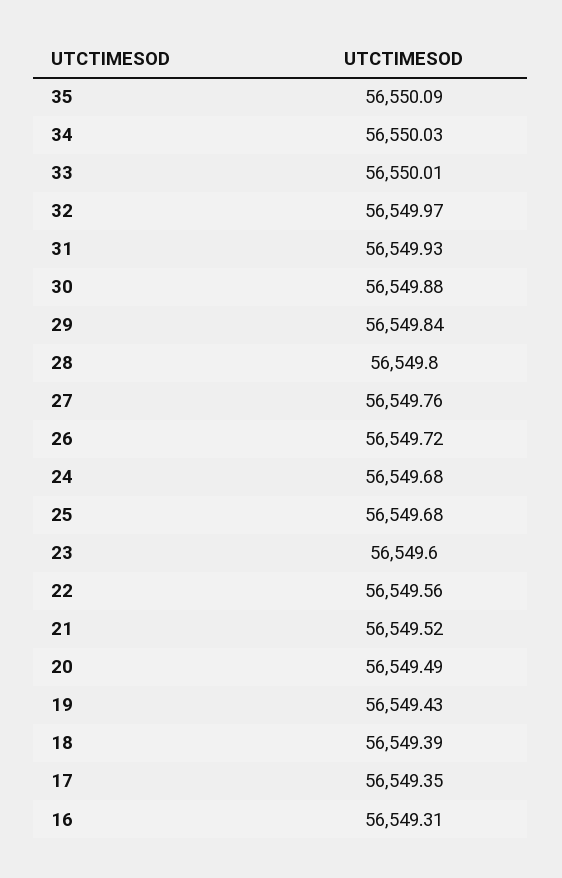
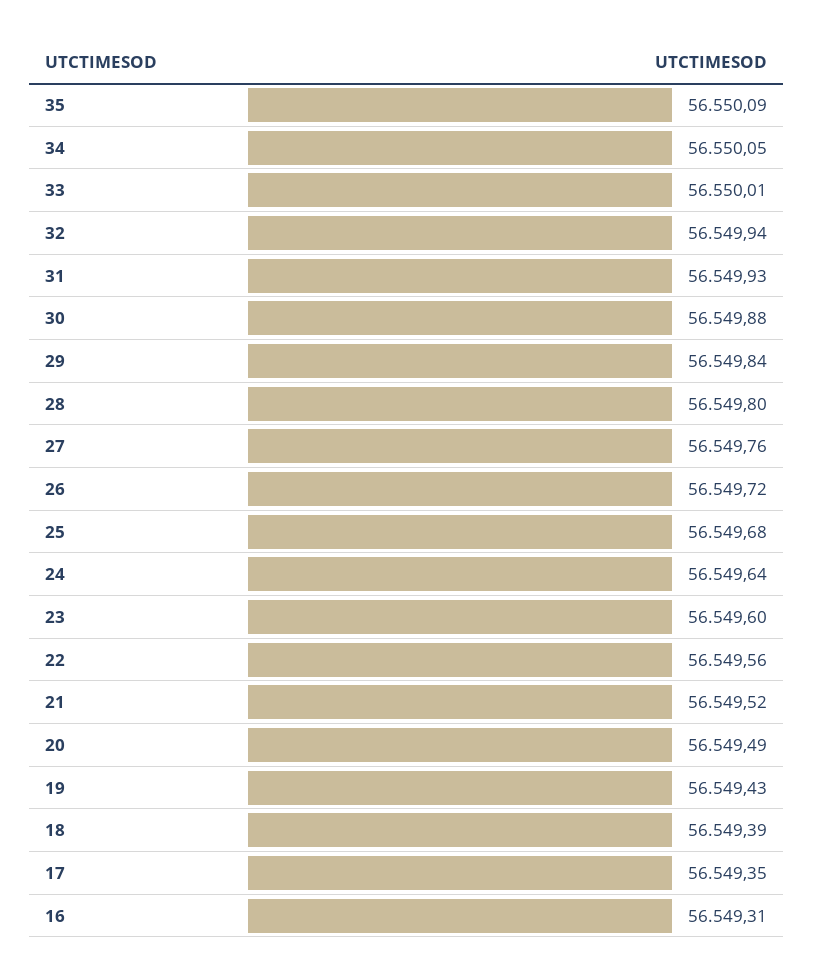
34: 56550.03 -> 56550.05
32: 56549.97 -> 56549.94
24: 56549.68 -> 56549.64

